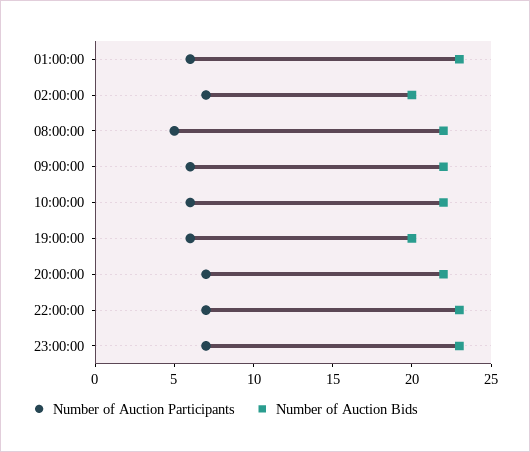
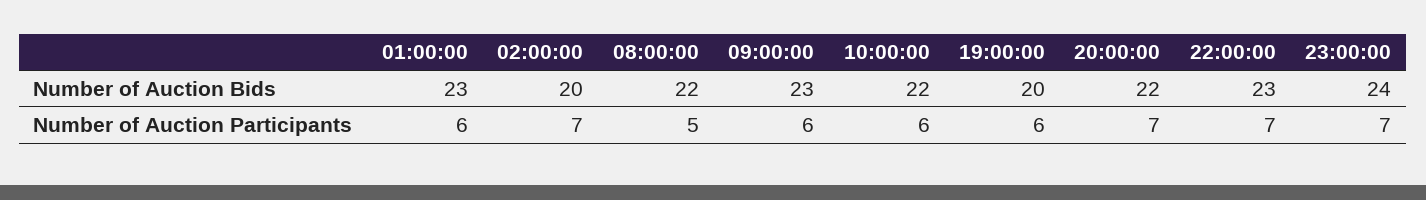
Number of Auction Bids, 09:00:00: 22 -> 23
Number of Auction Bids, 23:00:00: 23 -> 24

